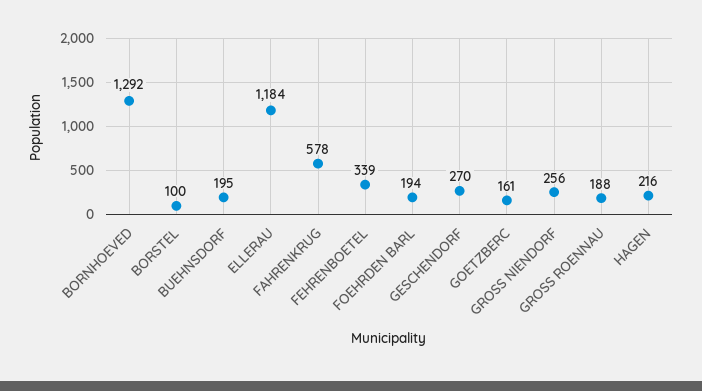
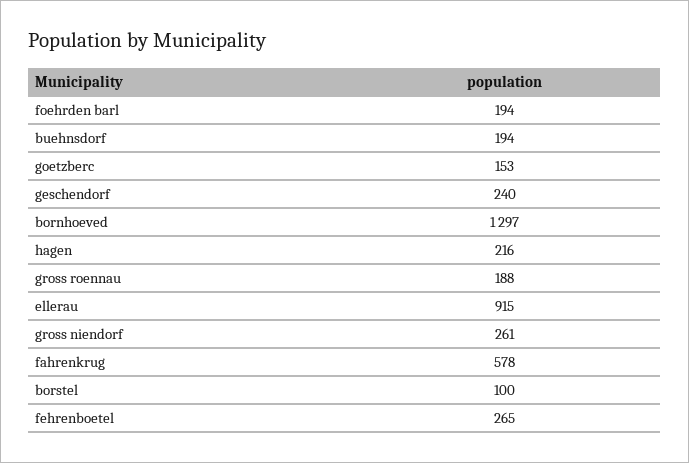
BORNHOEVED: 1292 -> 1297
BUEHNSDORF: 195 -> 194
ELLERAU: 1184 -> 915
FEHRENBOETEL: 339 -> 265
GESCHENDORF: 270 -> 240
GOETZBERC: 161 -> 153
GROSS NIENDORF: 256 -> 261

